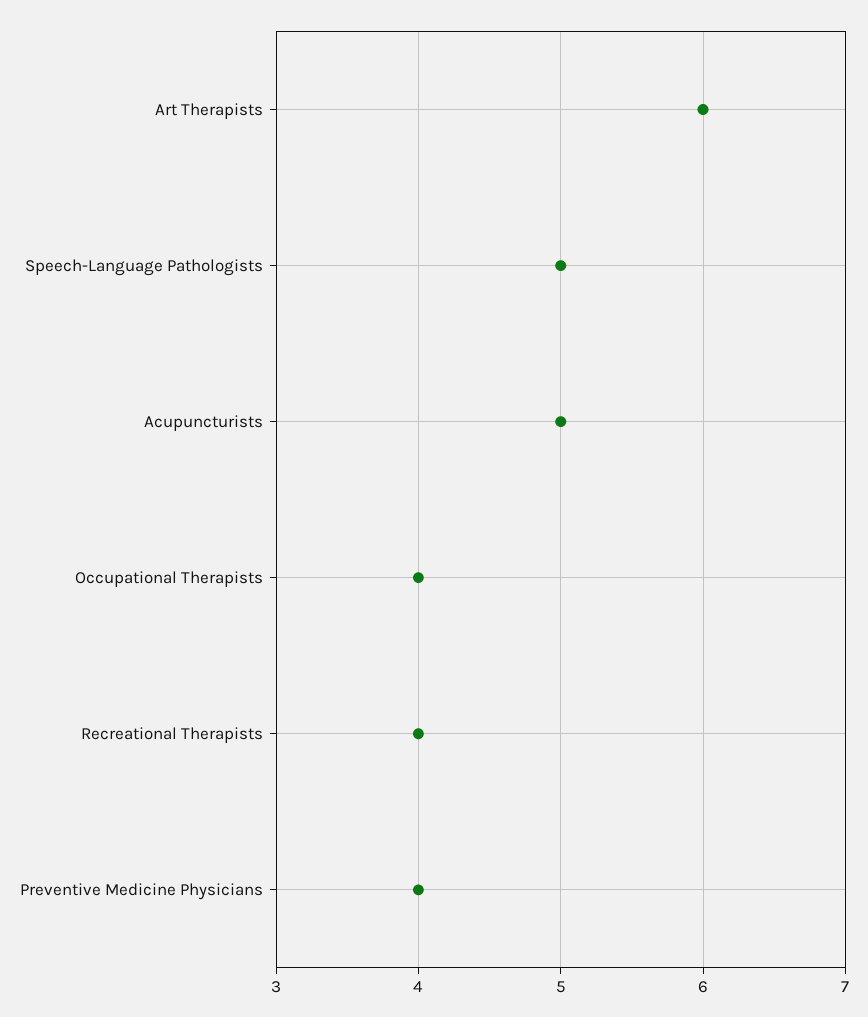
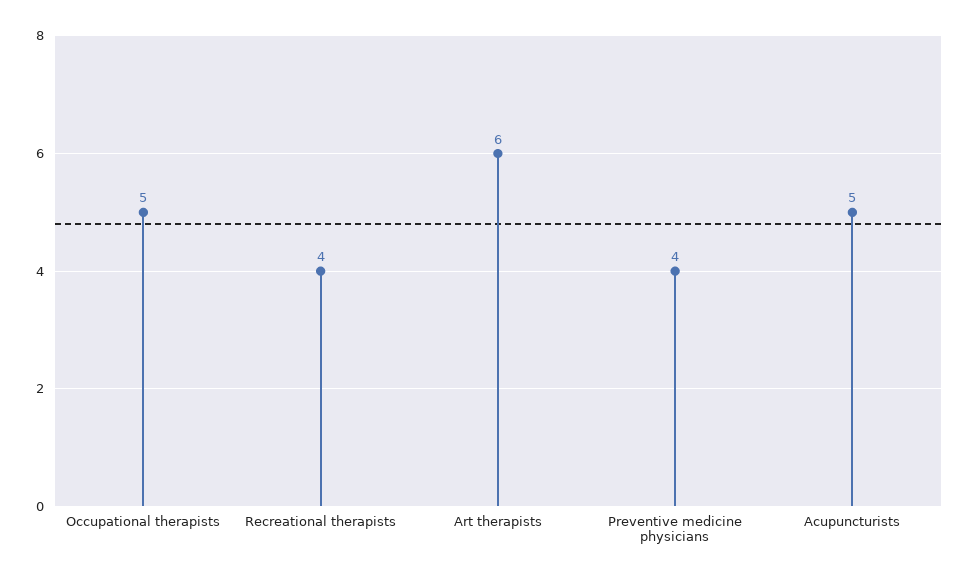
Speech-Language Pathologists: 5 -> none
Occupational Therapists: 4 -> 5

